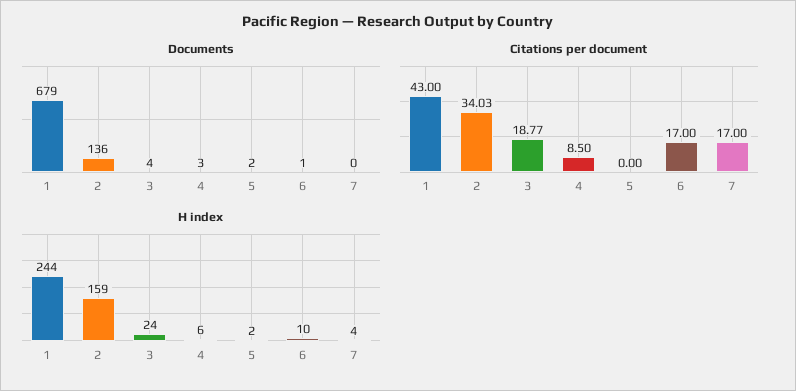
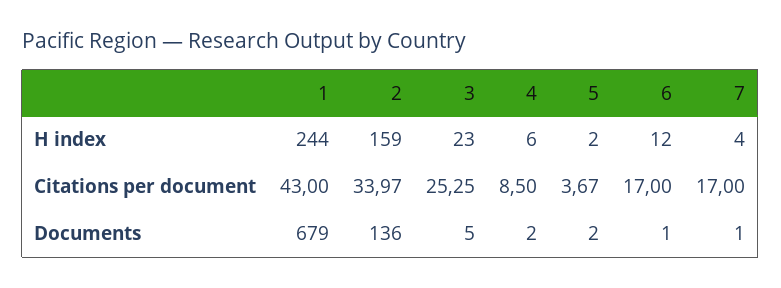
Documents, 3: 4 -> 5
Documents, 4: 3 -> 2
Documents, 7: 0 -> 1
Citations per document, 2: 34.03 -> 33.97
Citations per document, 3: 18.77 -> 25.25
Citations per document, 5: 0 -> 3.67
H index, 3: 24 -> 23
H index, 6: 10 -> 12

